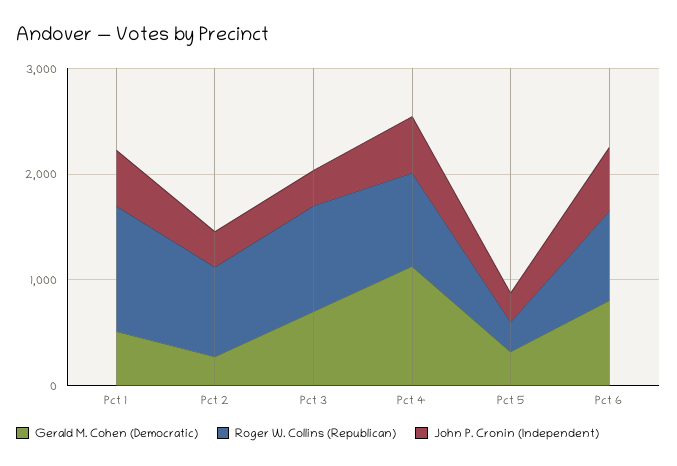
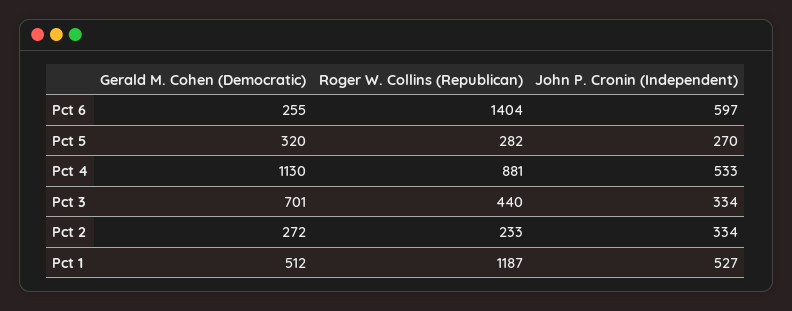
Roger W. Collins (Republican), Pct 2: 800 -> 233
Roger W. Collins (Republican), Pct 3: 1000 -> 440
Gerald M. Cohen (Democratic), Pct 6: 800 -> 255
Roger W. Collins (Republican), Pct 6: 800 -> 1404

